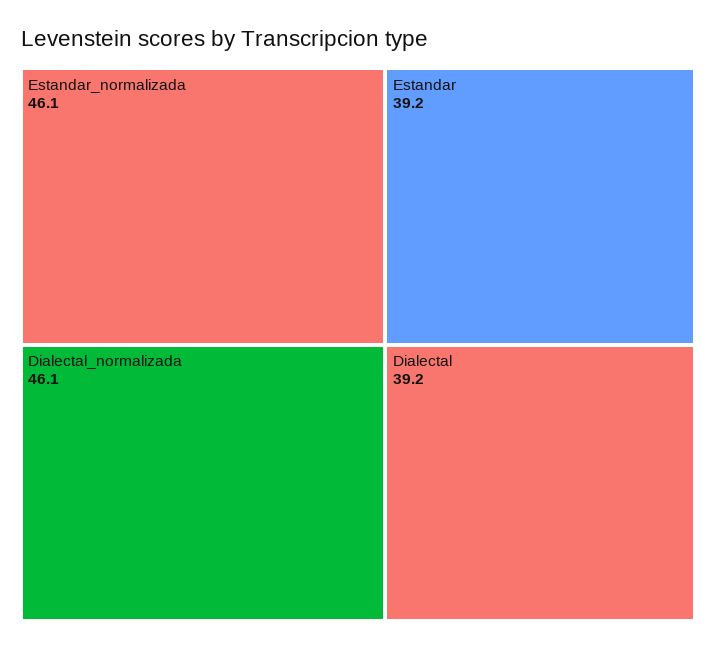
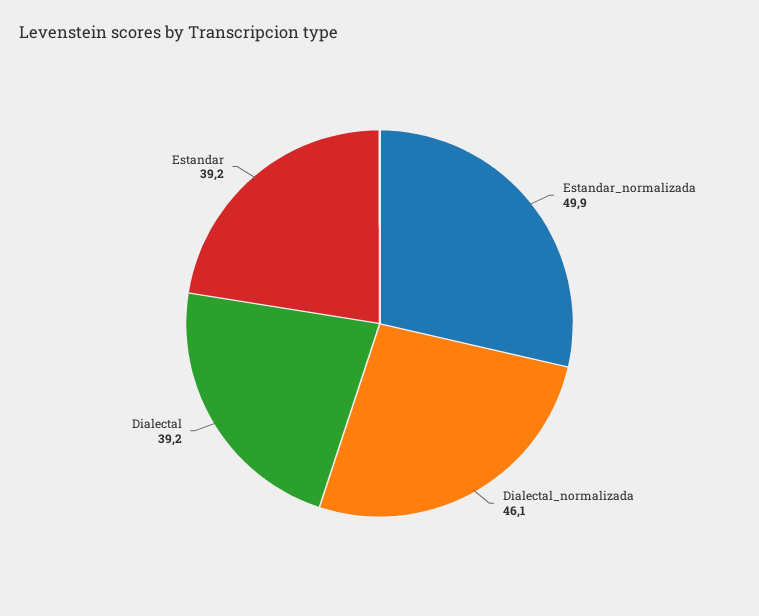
Estandar_normalizada: 46.1 -> 49.9

